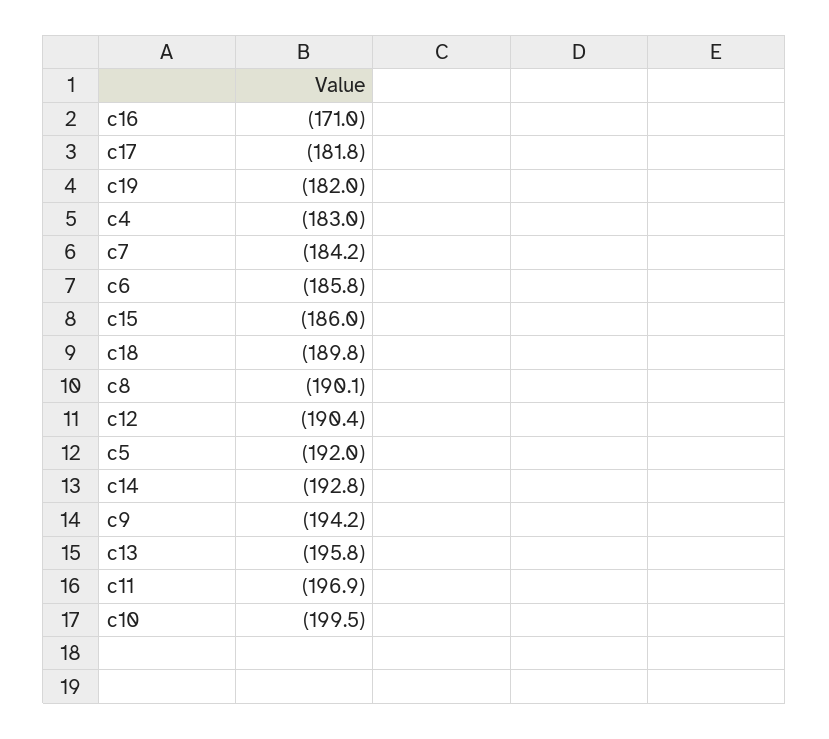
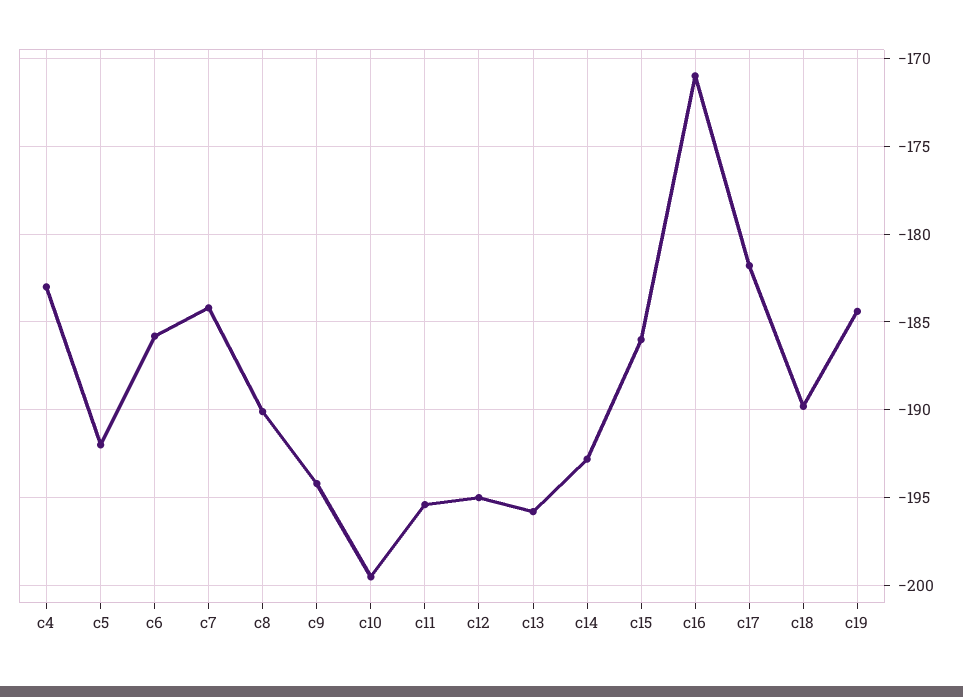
c19: -182 -> -184.5
c12: -190.4 -> -195
c11: -196.9 -> -195.5

